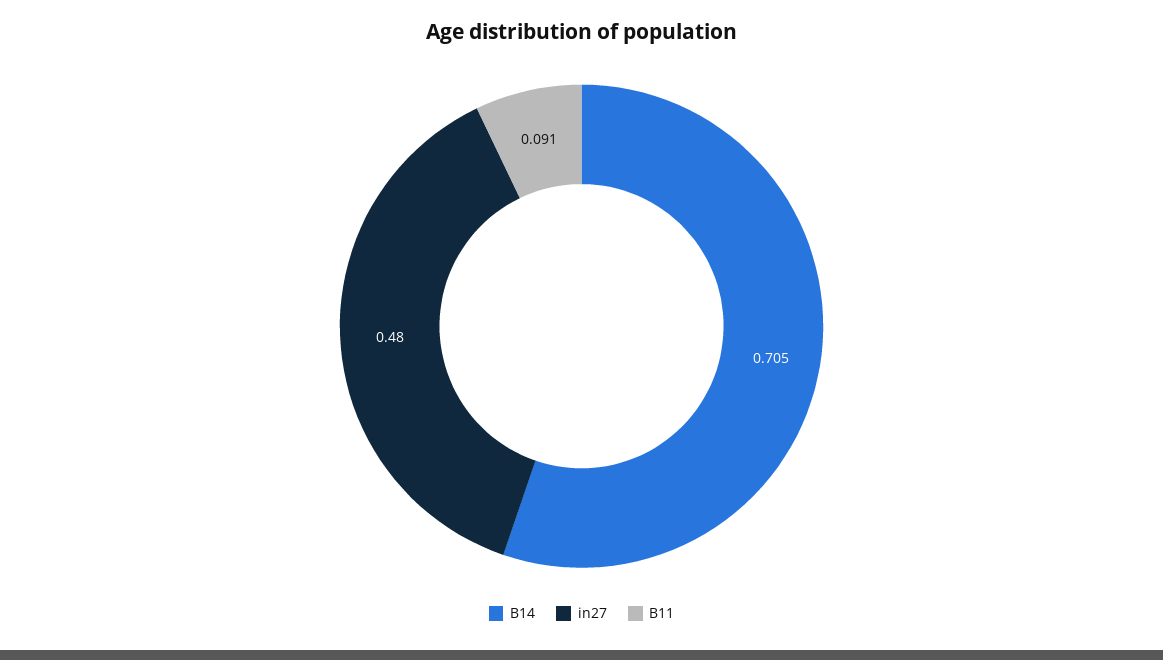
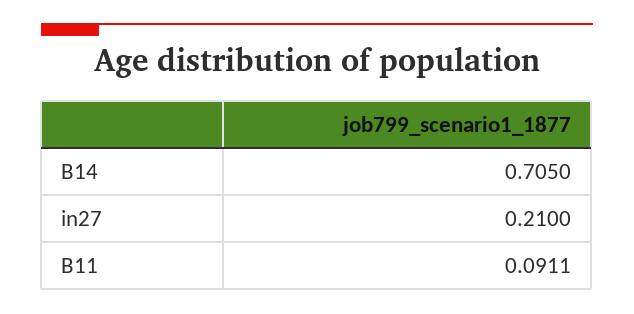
in27: 0.48 -> 0.21

